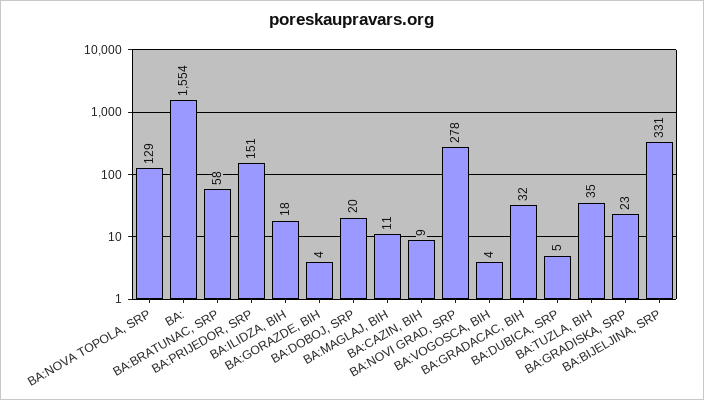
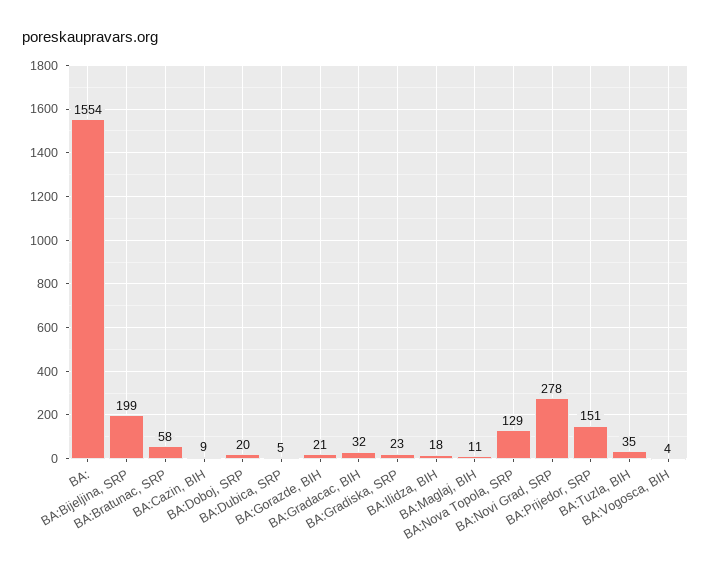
BA:GORAZDE, BIH: 4 -> 21
BA:BIJELJINA, SRP: 331 -> 199

